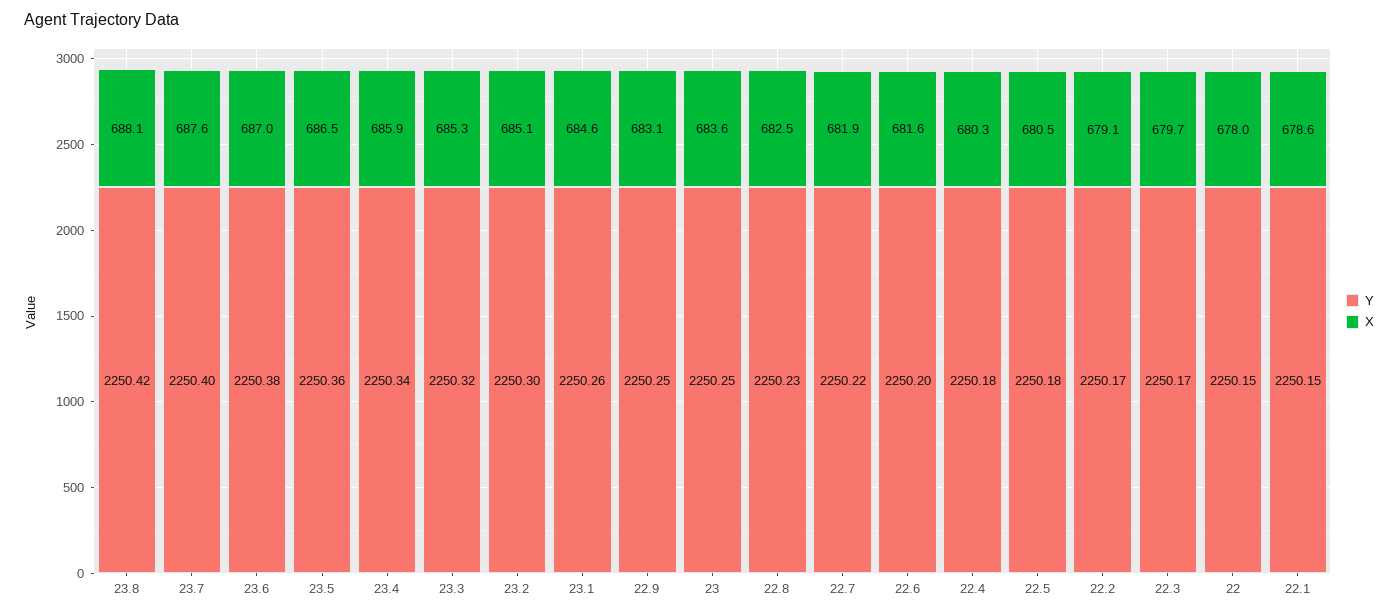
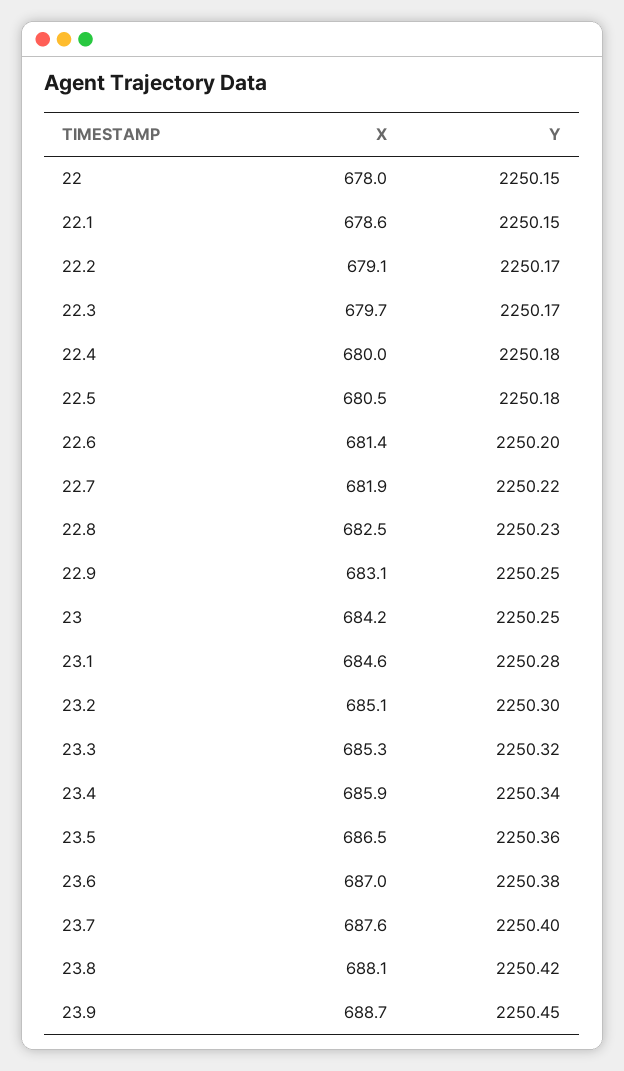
Y, 23.1: 2250.26 -> 2250.28
X, 23: 683.6 -> 684.2
X, 22.6: 681.6 -> 681.4
X, 22.4: 680.3 -> 680
X, 23.9: none -> 688.7
Y, 23.9: none -> 2250.45

